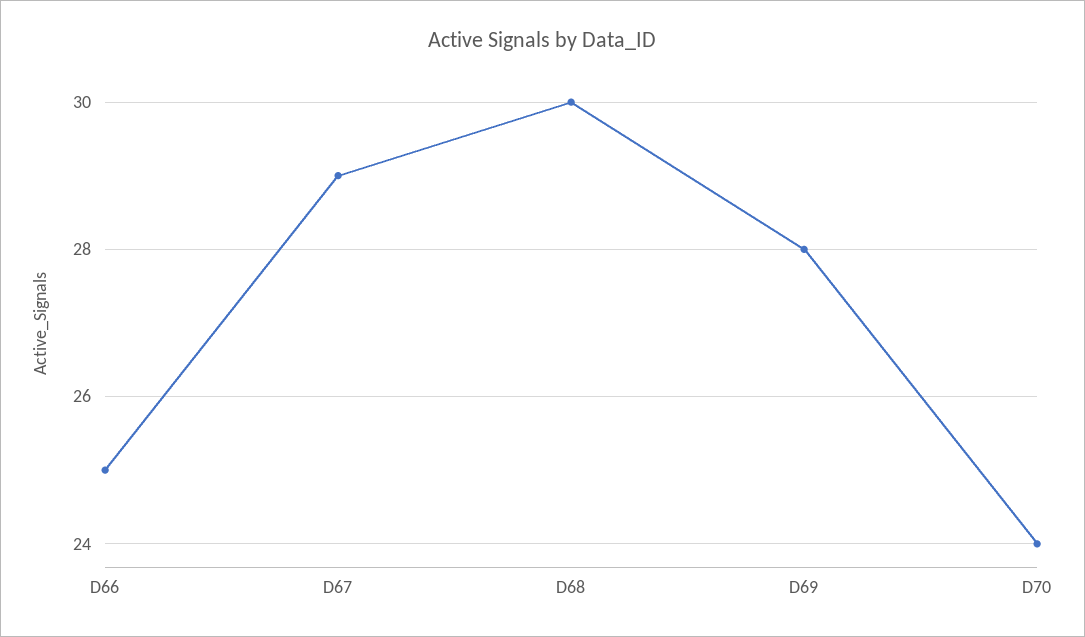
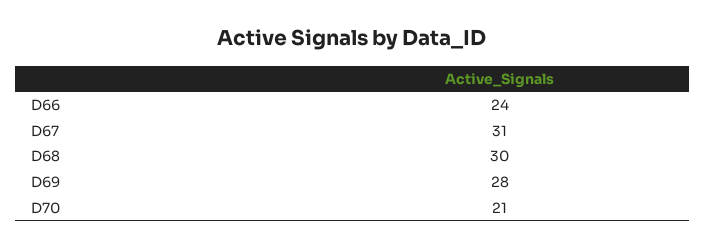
D66: 25 -> 24
D67: 29 -> 31
D70: 24 -> 21

